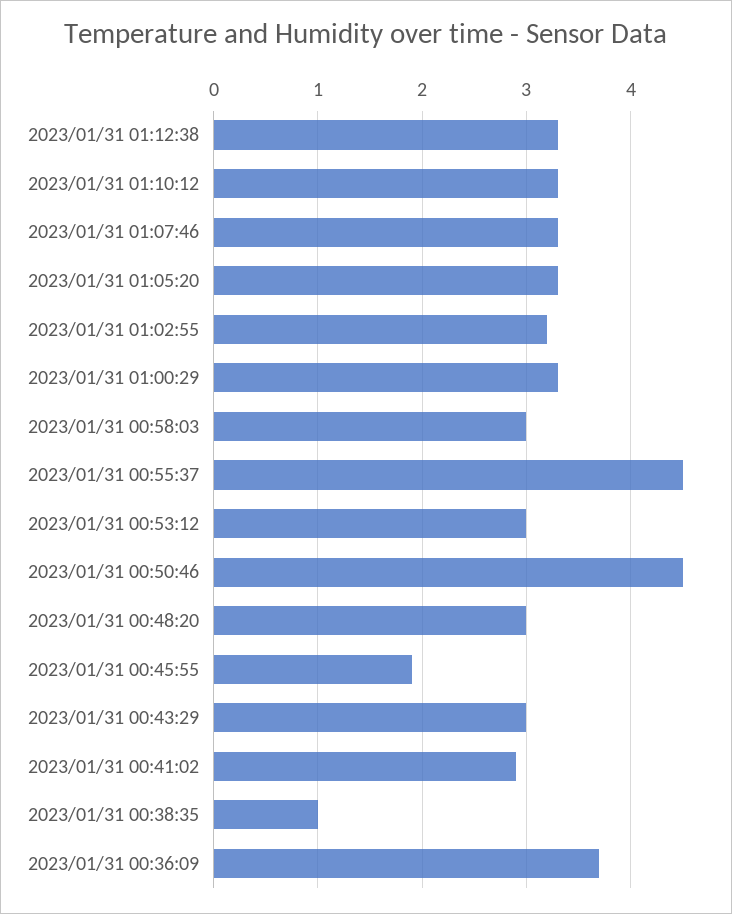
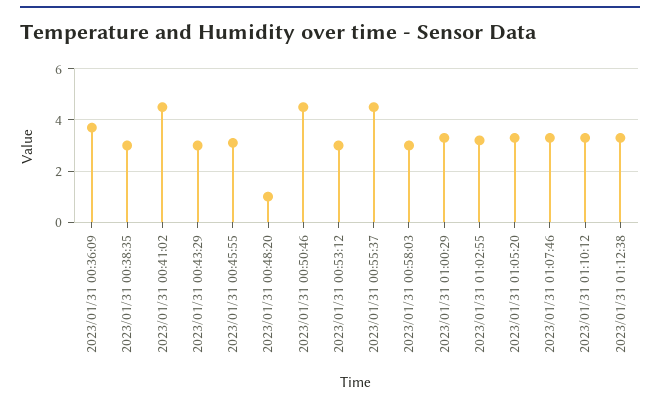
2023/01/31 00:48:20: 3 -> 1
2023/01/31 00:45:55: 1.9 -> 3
2023/01/31 00:41:02: 2.9 -> 4.5
2023/01/31 00:38:35: 1 -> 3

